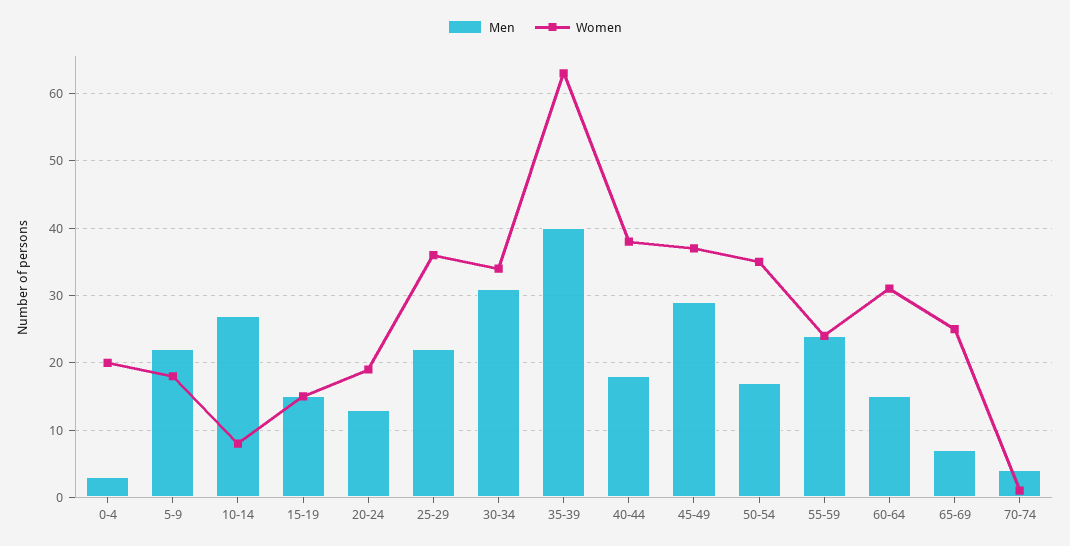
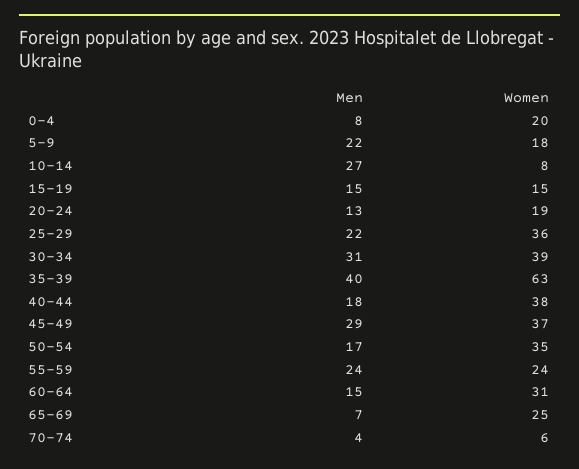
Men, 0-4: 3 -> 8
Women, 30-34: 34 -> 39
Women, 70-74: 1 -> 6

